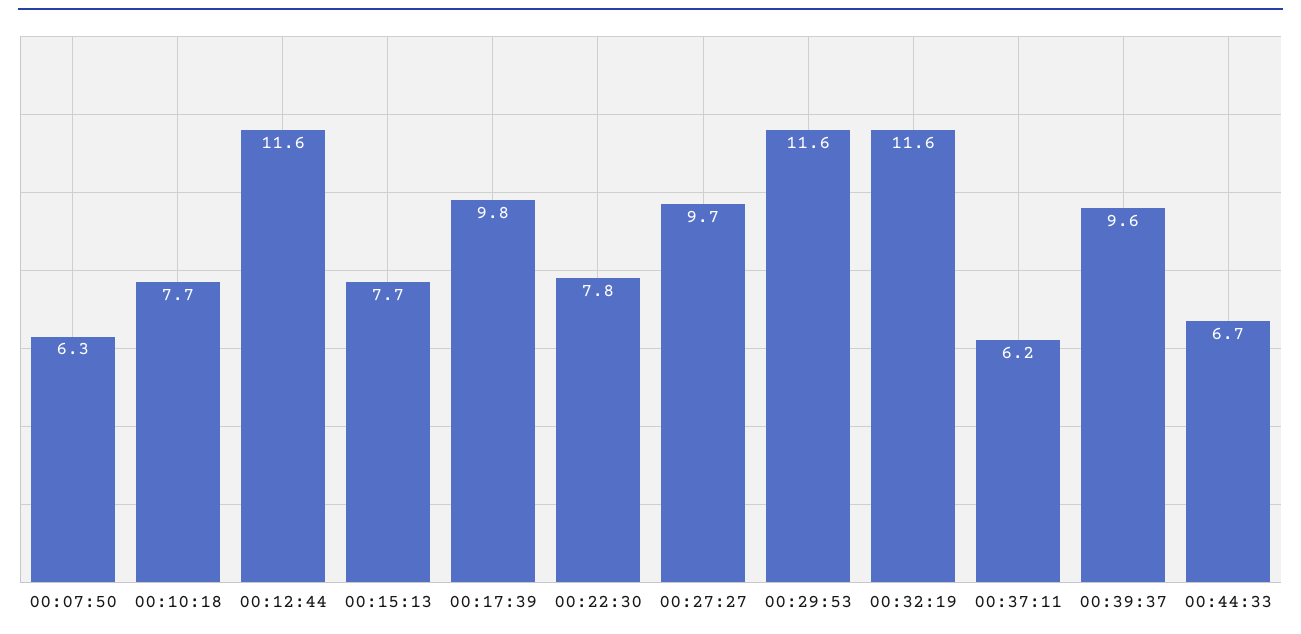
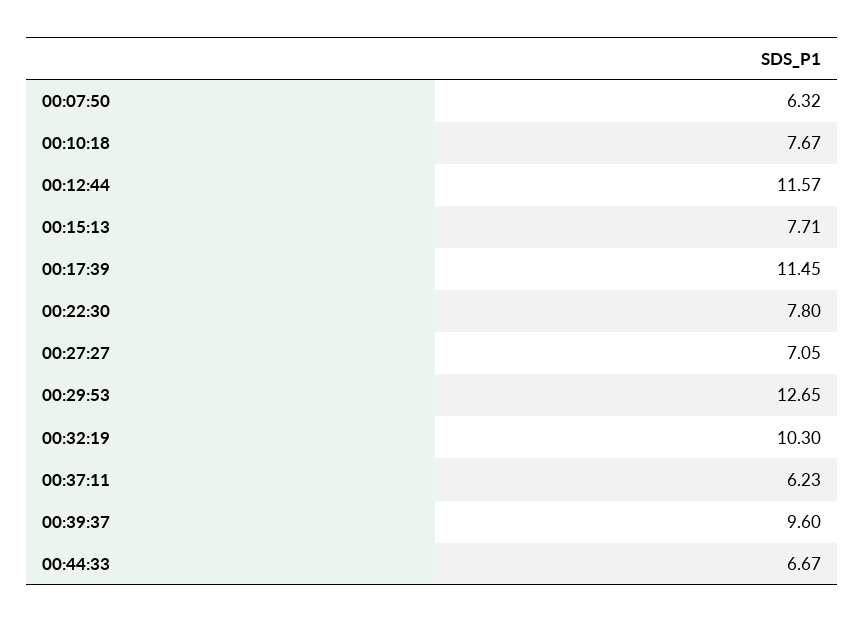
00:17:39: 9.8 -> 11.45
00:27:27: 9.7 -> 7.05
00:29:53: 11.6 -> 12.65
00:32:19: 11.6 -> 10.3

